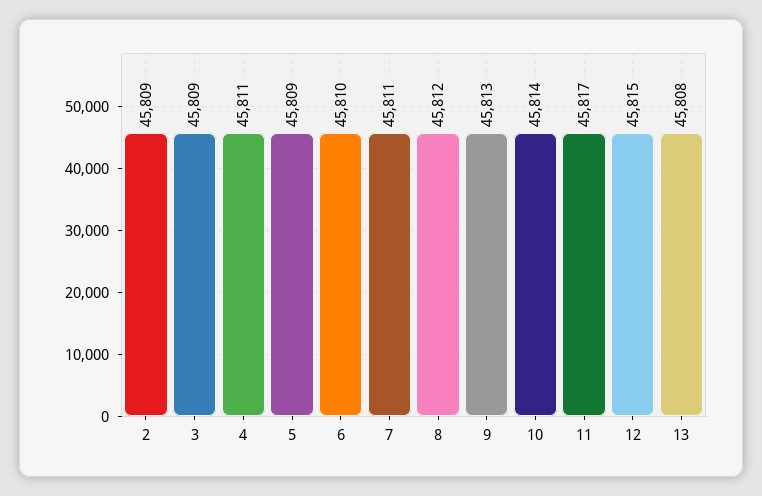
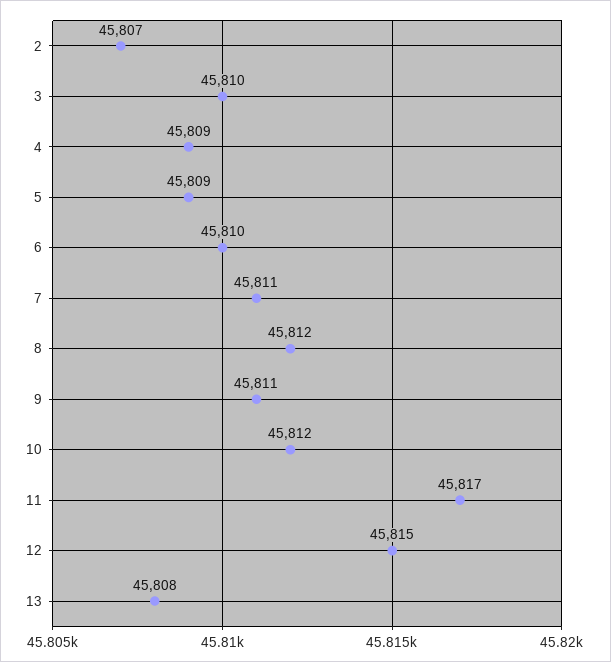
2: 45809 -> 45807
3: 45809 -> 45810
4: 45811 -> 45809
9: 45813 -> 45811
10: 45814 -> 45812

